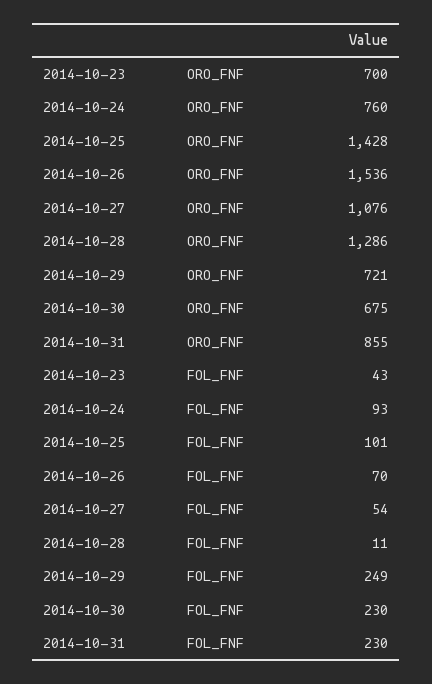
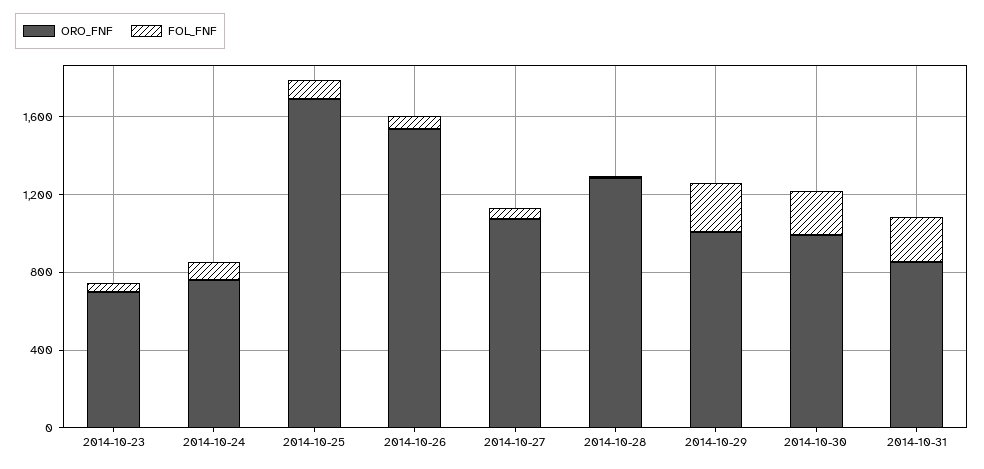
ORO_FNF, 2014-10-25: 1428 -> 1700
ORO_FNF, 2014-10-29: 721 -> 1000
ORO_FNF, 2014-10-30: 675 -> 1000

